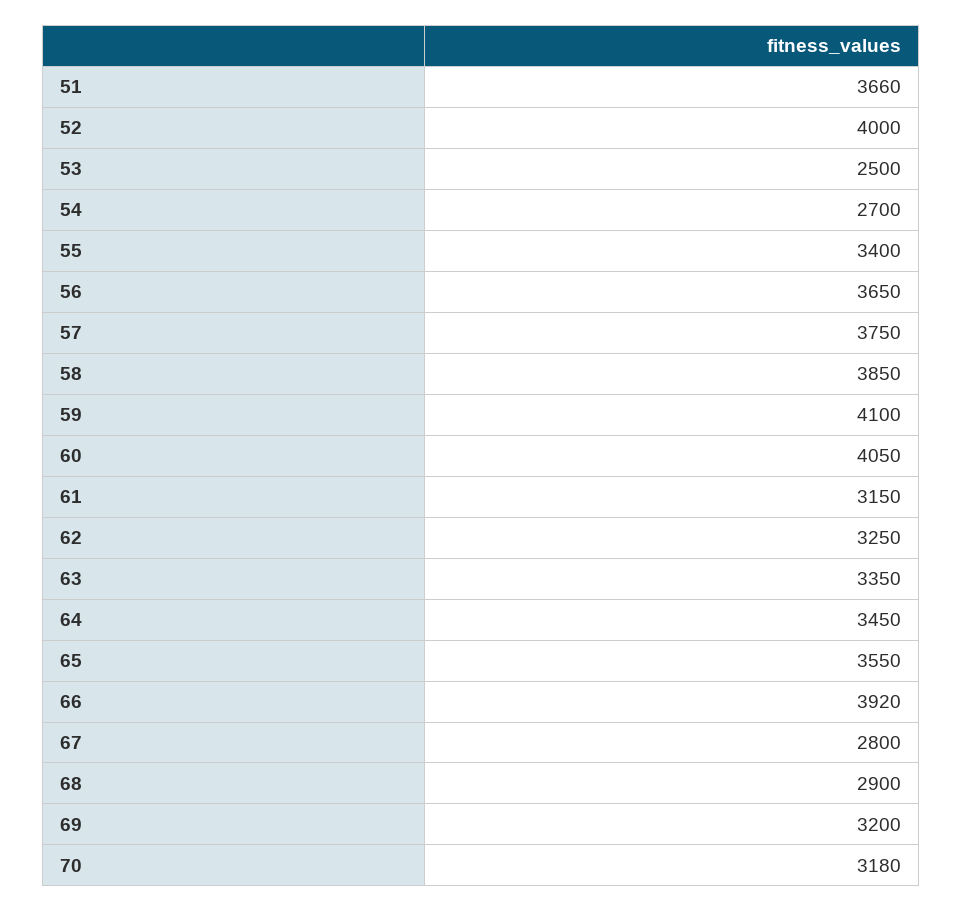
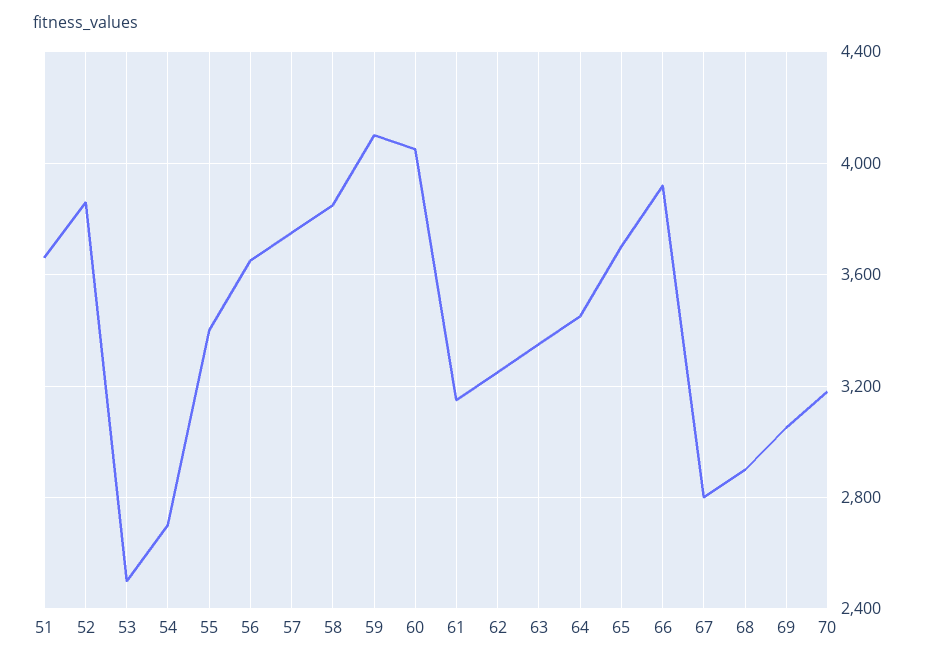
52: 4000 -> 3850
65: 3550 -> 3700
69: 3200 -> 3050

